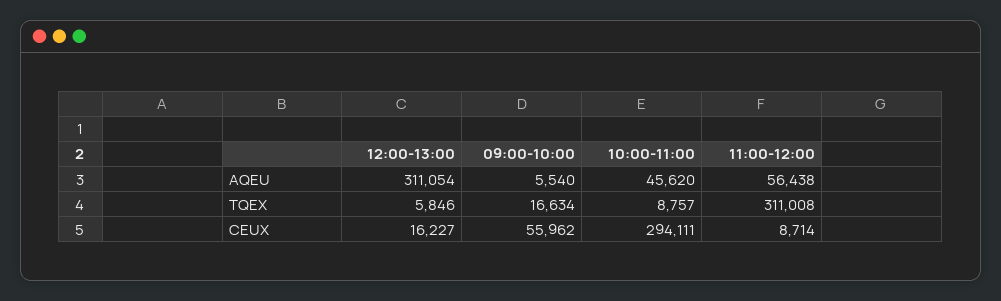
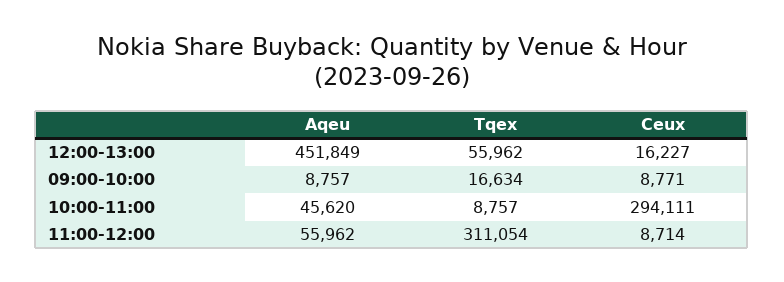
12:00-13:00, AQEU: 311054 -> 451849
09:00-10:00, AQEU: 5540 -> 8757
11:00-12:00, AQEU: 56438 -> 55962
12:00-13:00, TQEX: 5846 -> 55962
11:00-12:00, TQEX: 311008 -> 311054
09:00-10:00, CEUX: 55962 -> 8771

